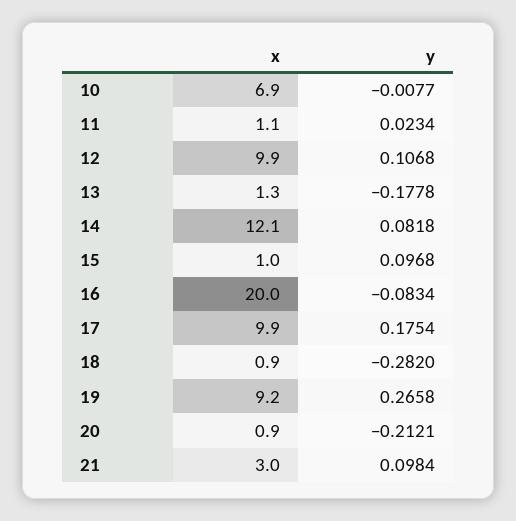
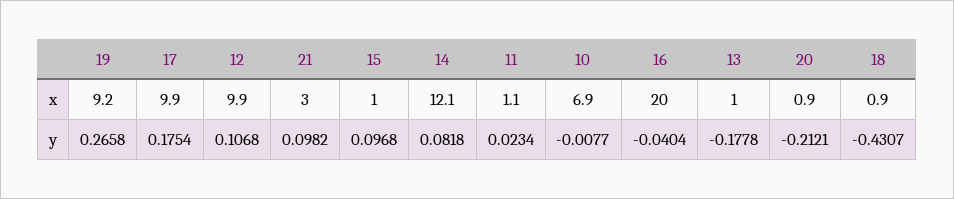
x, 13: 1.3 -> 1
y, 16: -0.0834 -> -0.0404
y, 18: -0.282 -> -0.4307
y, 21: 0.0984 -> 0.0982

